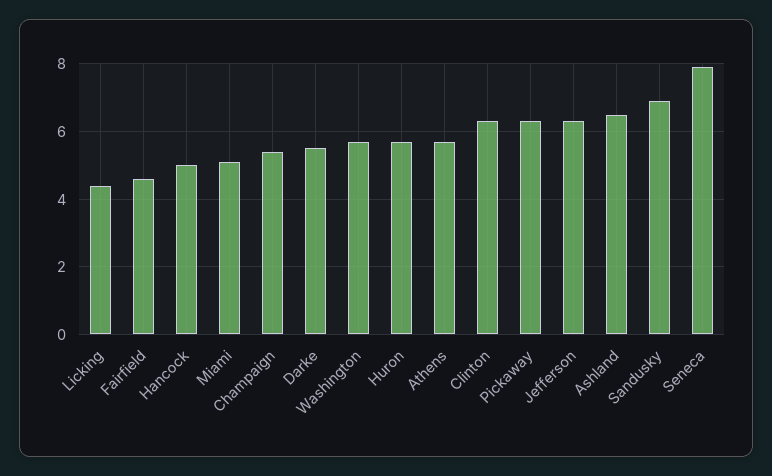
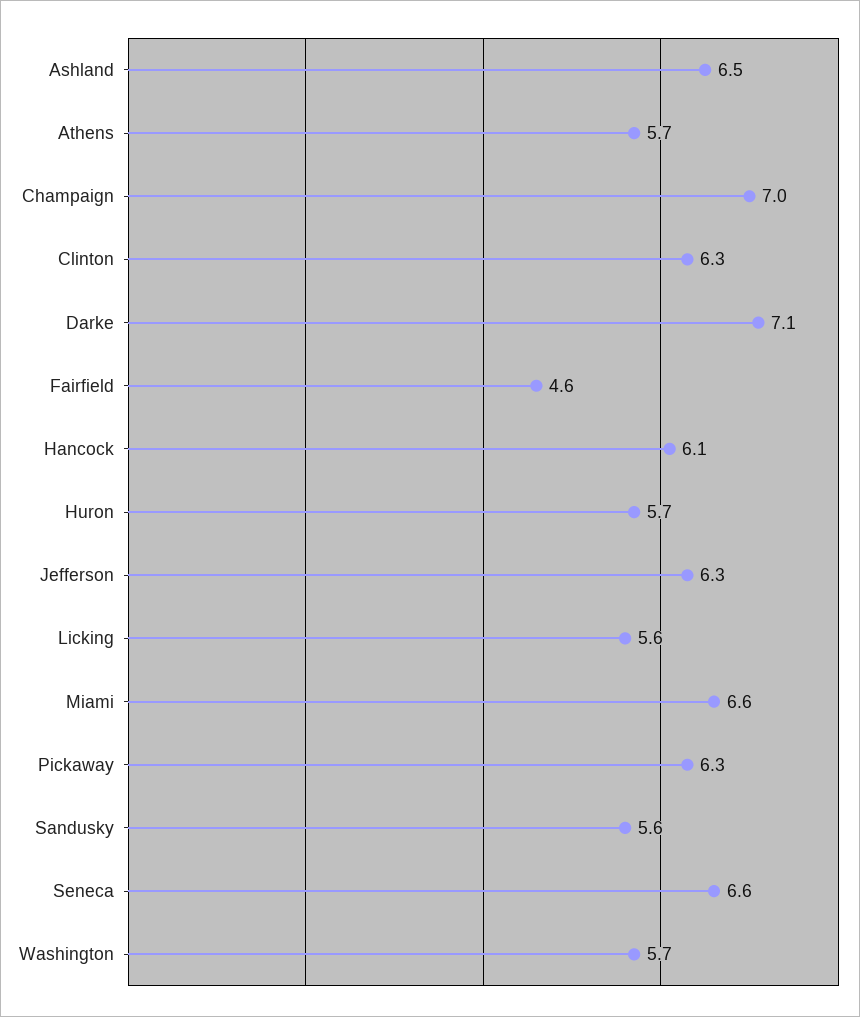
Licking: 4.5 -> 5.6
Hancock: 5 -> 6.1
Miami: 5 -> 6.6
Champaign: 5.5 -> 7
Darke: 5.5 -> 7.1
Sandusky: 7 -> 5.6
Seneca: 8 -> 6.6

